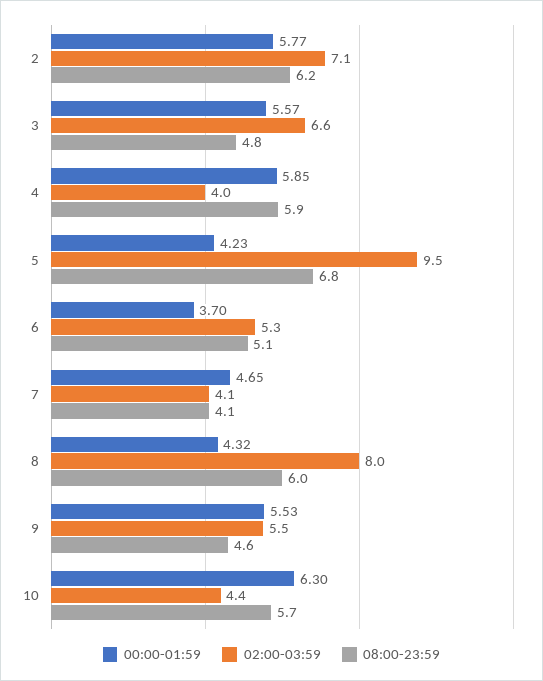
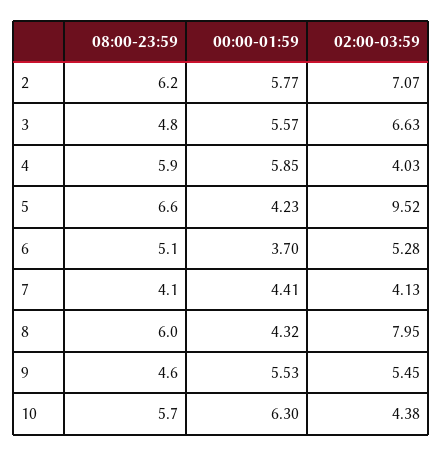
08:00-23:59, 5: 6.8 -> 6.6
00:00-01:59, 7: 4.65 -> 4.41

